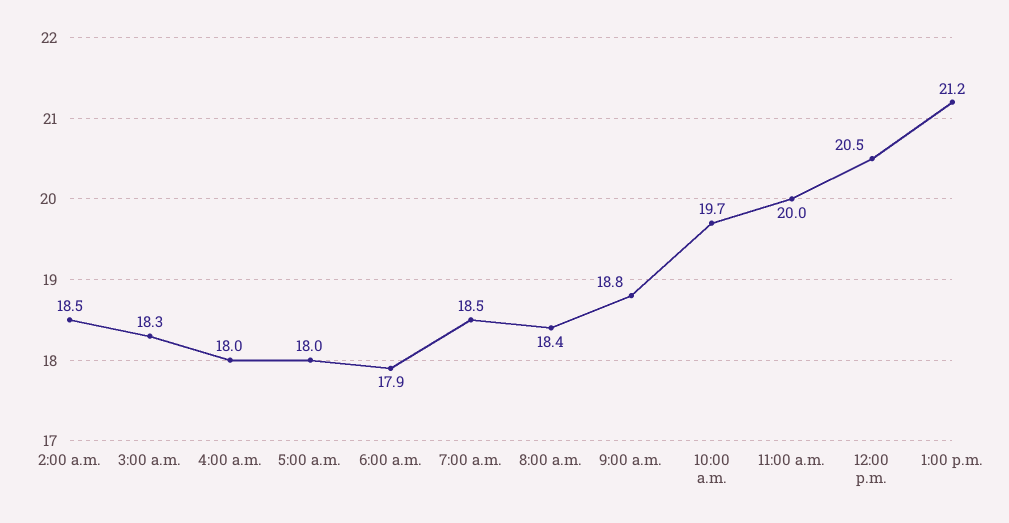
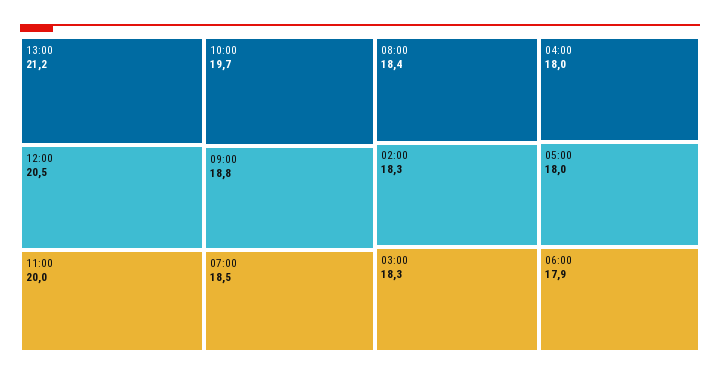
2:00 a.m.: 18.5 -> 18.3

